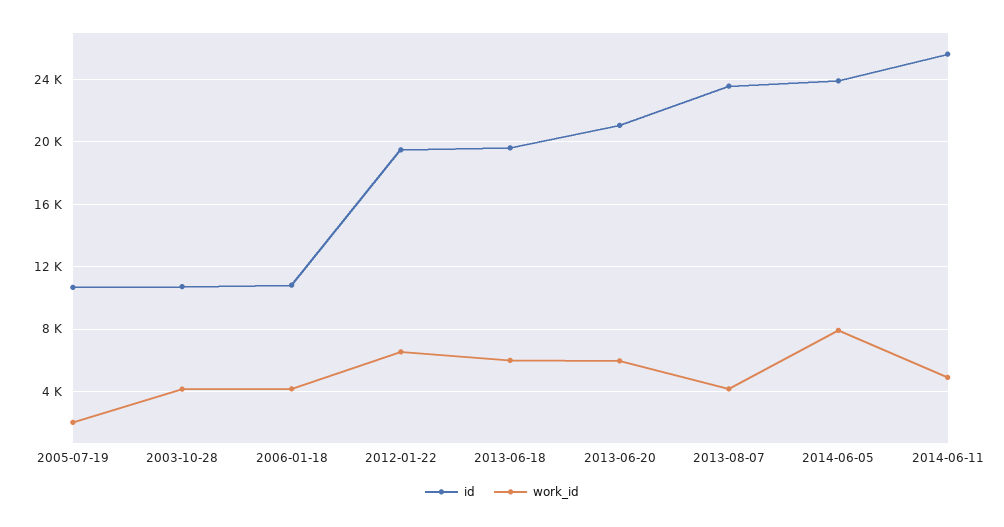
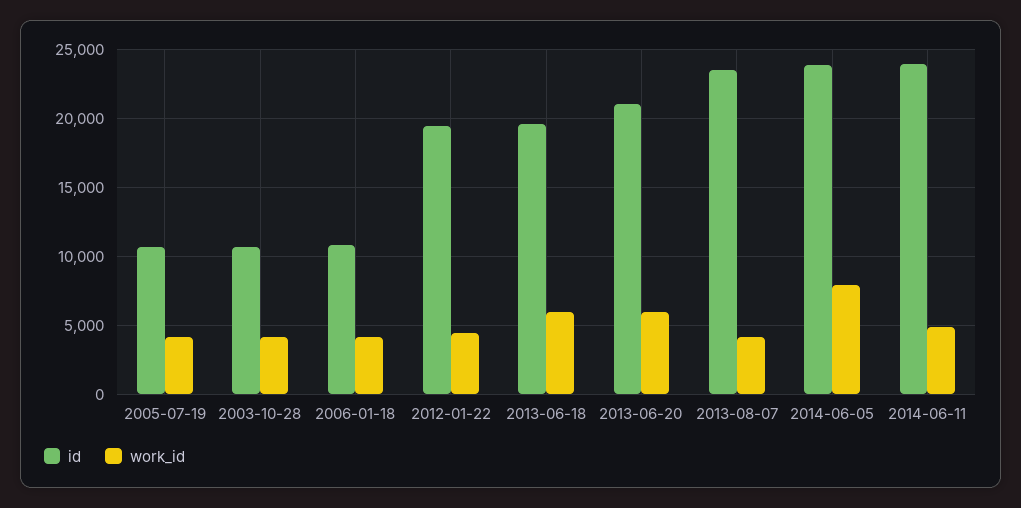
work_id, 2005-07-19: 2000 -> 4000
work_id, 2012-01-22: 6500 -> 4500
id, 2014-06-11: 25500 -> 24000

